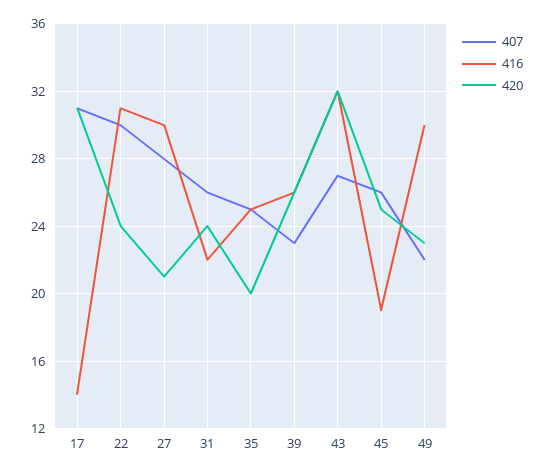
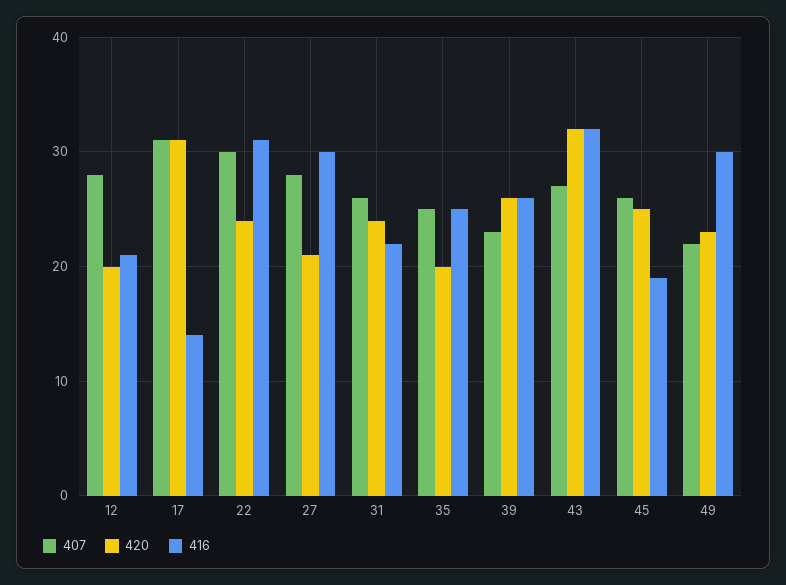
407, 12: none -> 28
420, 12: none -> 20
416, 12: none -> 21

